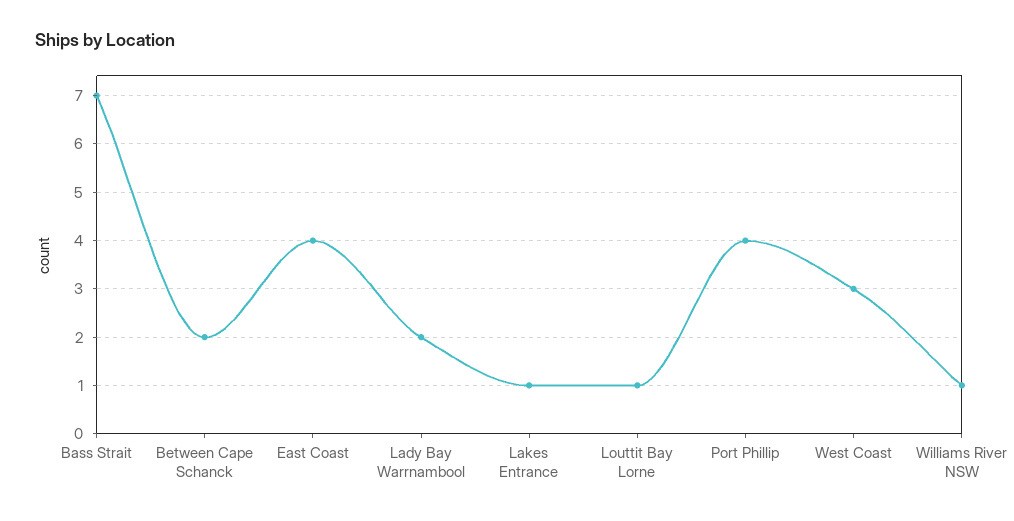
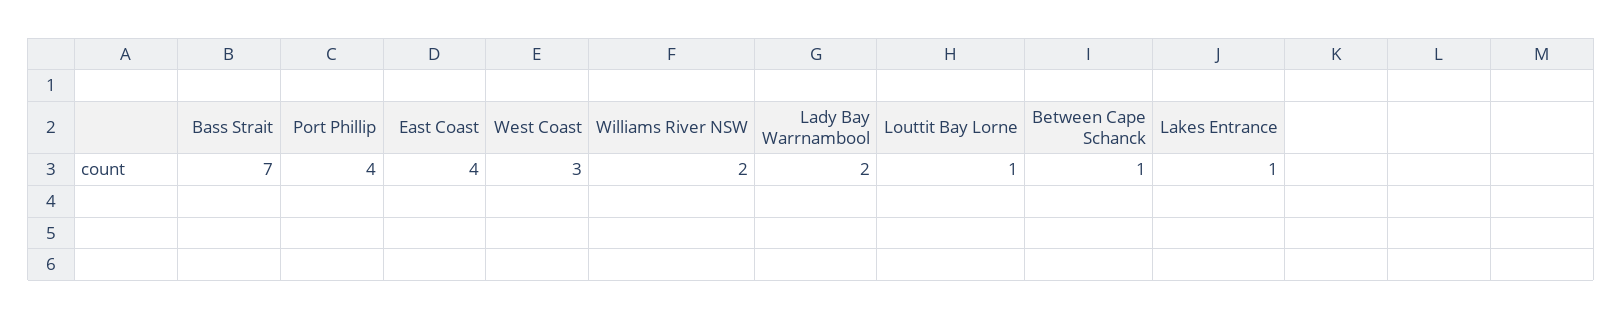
Between Cape Schanck: 2 -> 1
Williams River NSW: 1 -> 2

